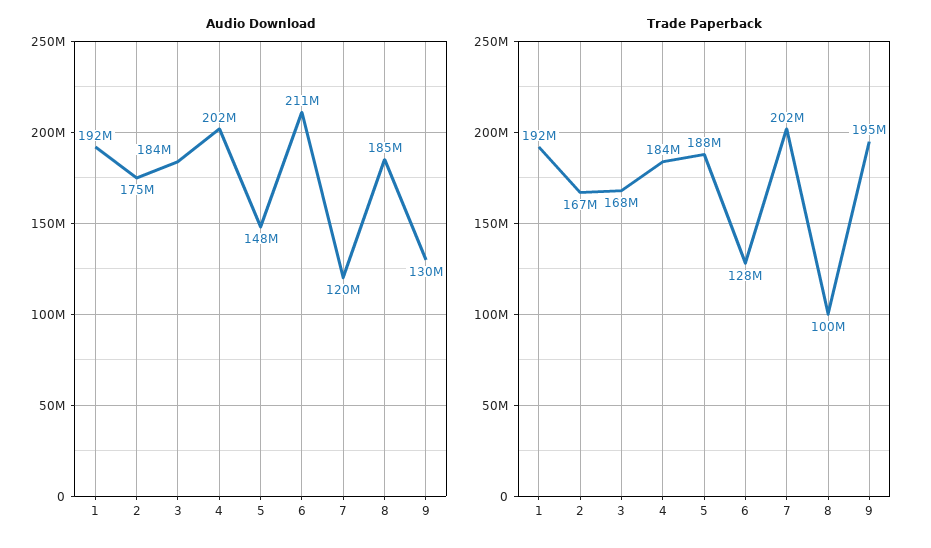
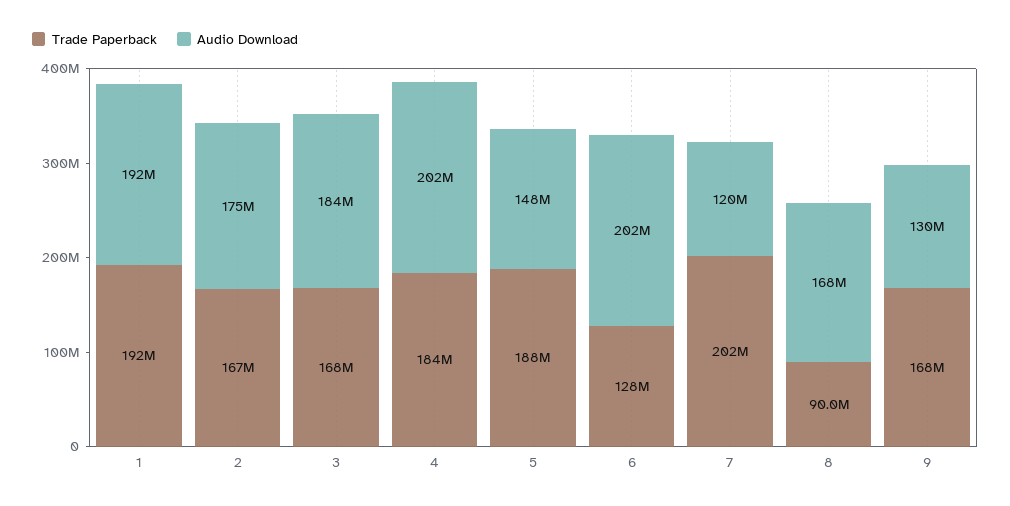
Audio Download, 6: 211000000 -> 202000000
Audio Download, 8: 185000000 -> 168000000
Trade Paperback, 8: 100000000 -> 90000000
Trade Paperback, 9: 195000000 -> 168000000

